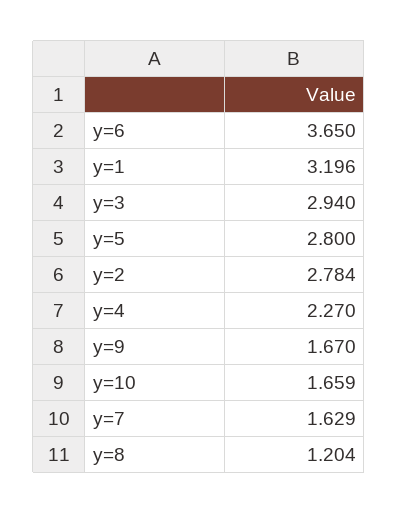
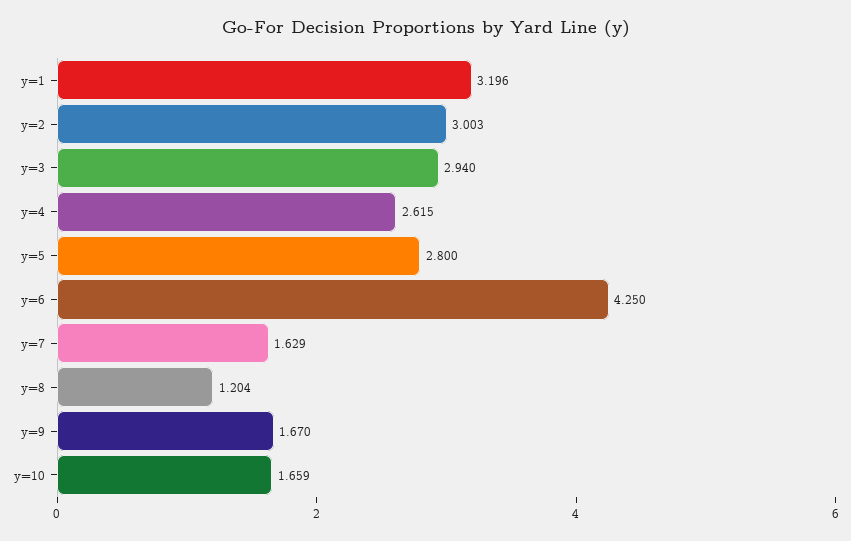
y=6: 3.65 -> 4.25
y=2: 2.784 -> 3.003
y=4: 2.27 -> 2.615

